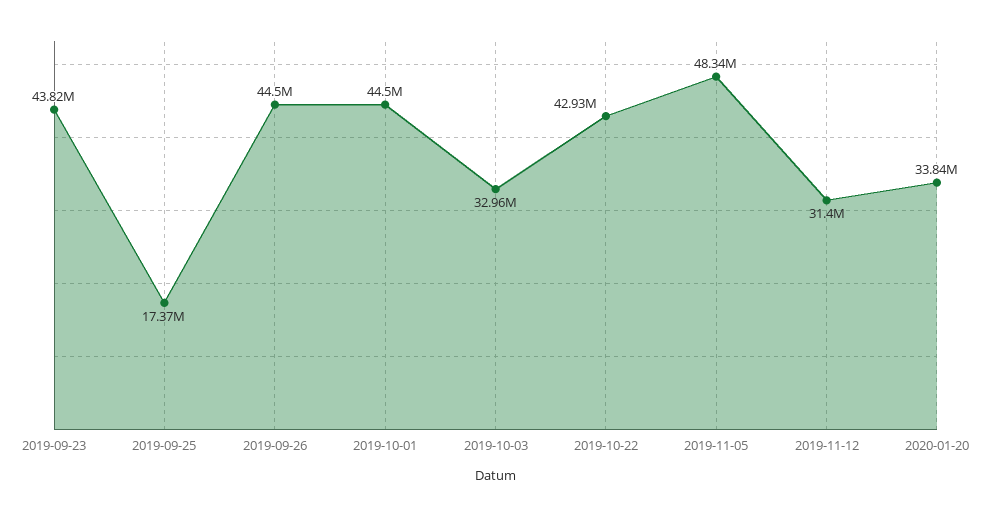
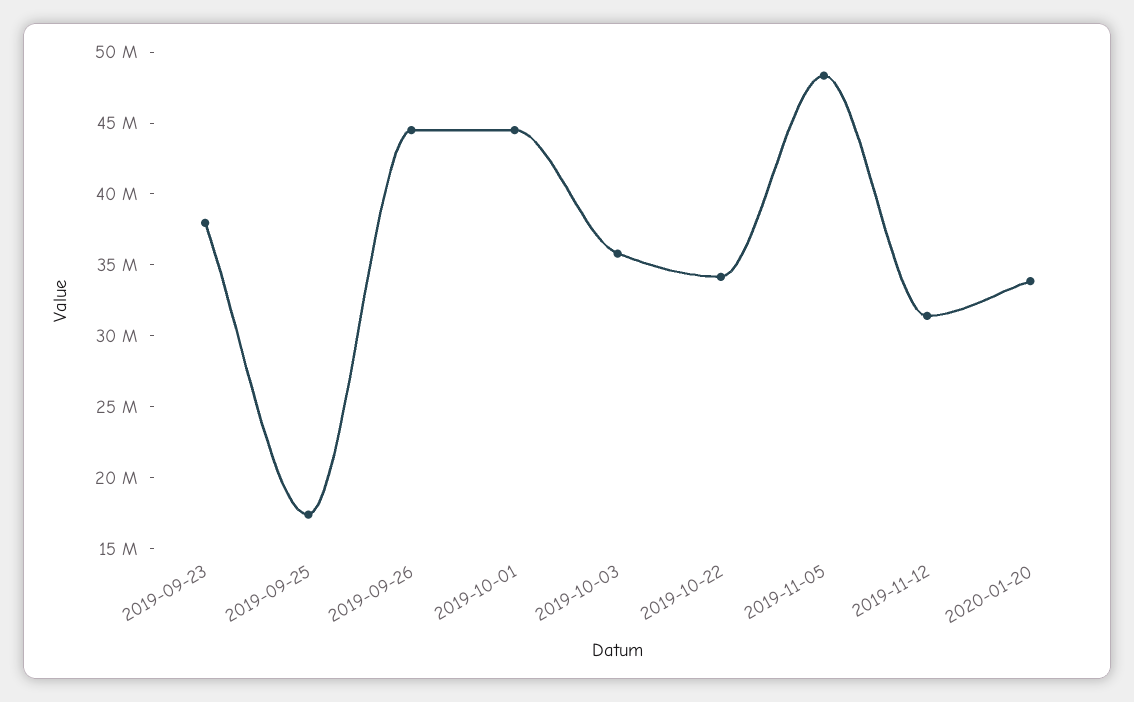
2019-09-23: 43820000 -> 38000000
2019-10-03: 32960000 -> 36000000
2019-10-22: 42930000 -> 34000000

